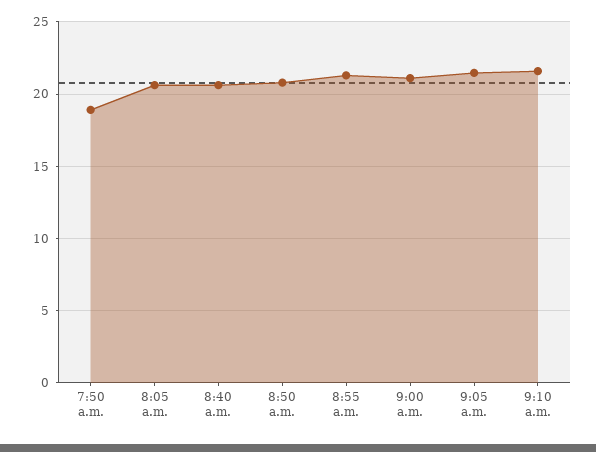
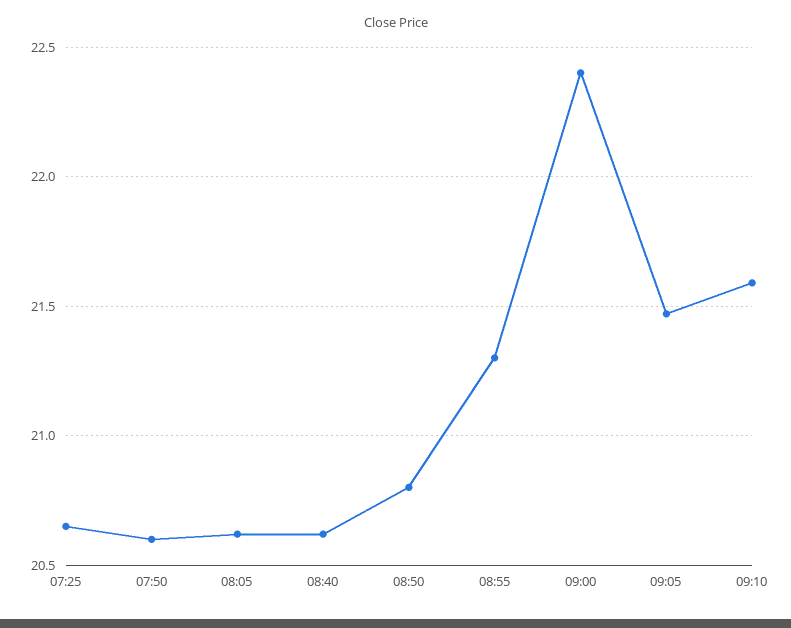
7:50 a.m.: 19 -> 20.6
9:00 a.m.: 21 -> 22.4
07:25: none -> 20.65

